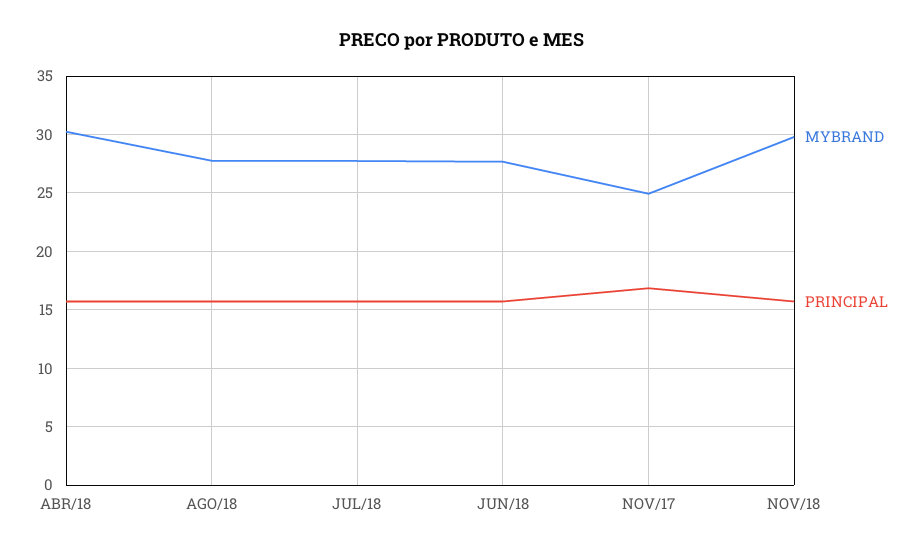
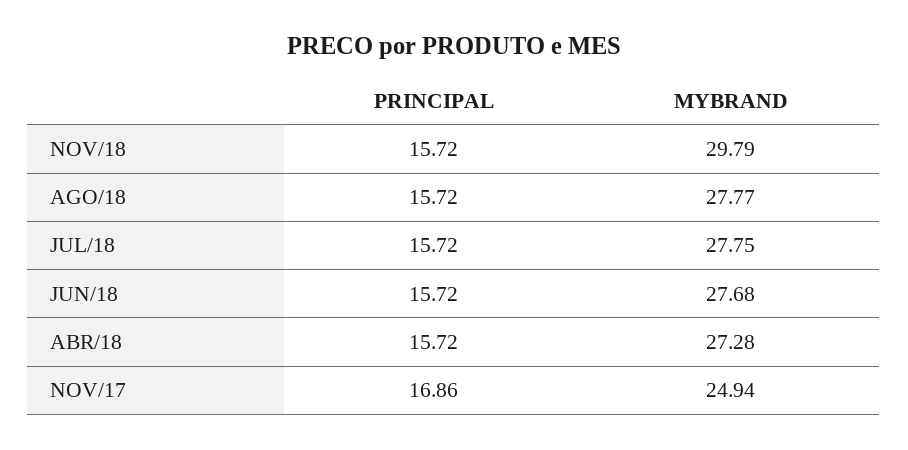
MYBRAND, ABR/18: 30 -> 27.28

